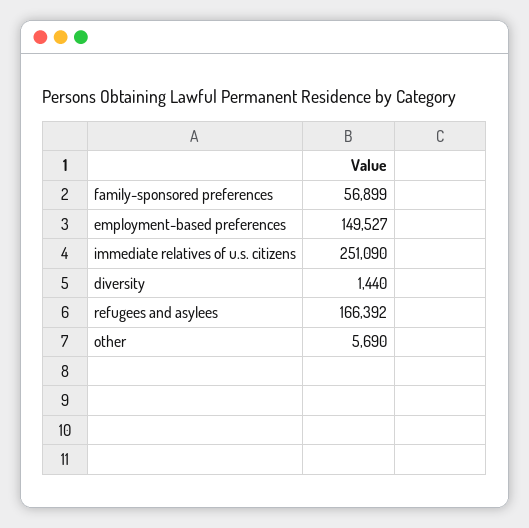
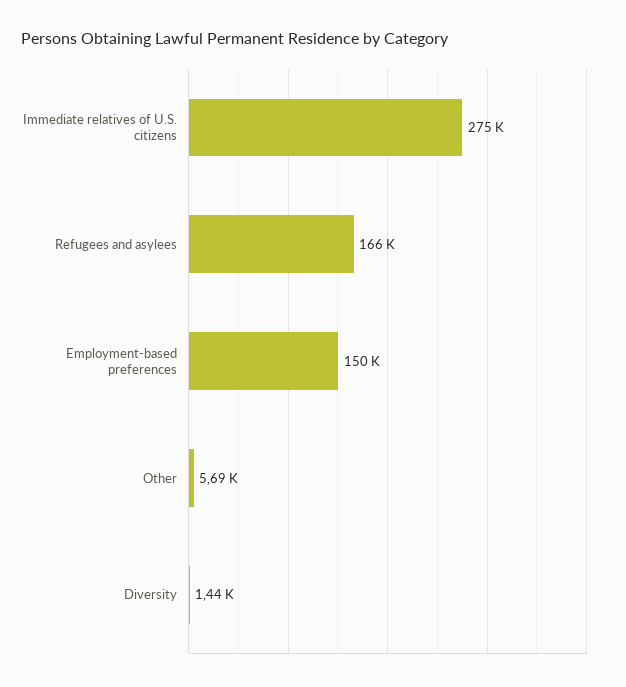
family-sponsored preferences: 56899 -> none
immediate relatives of u.s. citizens: 251090 -> 275000

